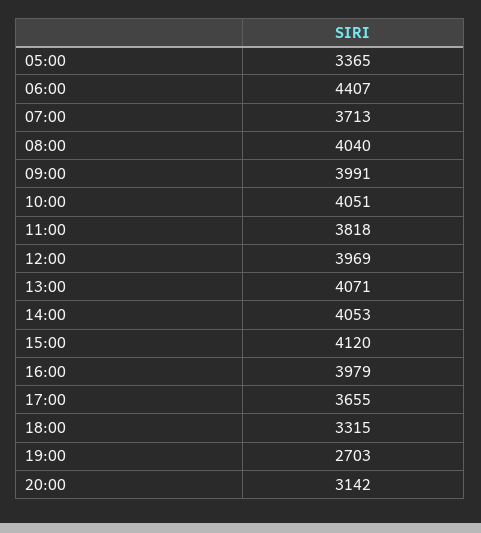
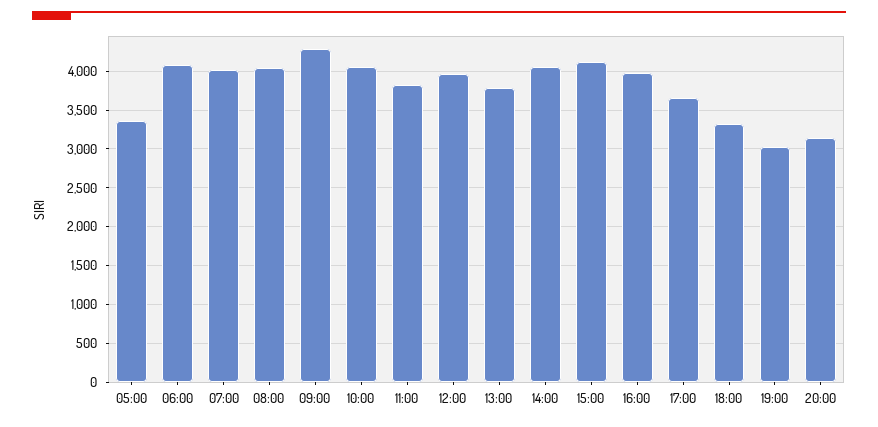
06:00: 4407 -> 4100
07:00: 3713 -> 4000
09:00: 3991 -> 4300
13:00: 4071 -> 3800
19:00: 2703 -> 3000

